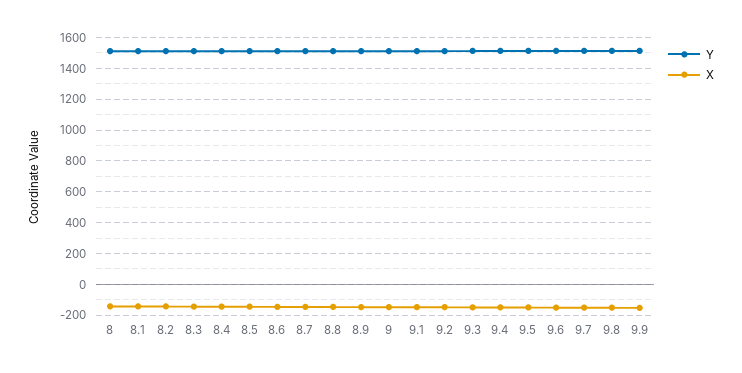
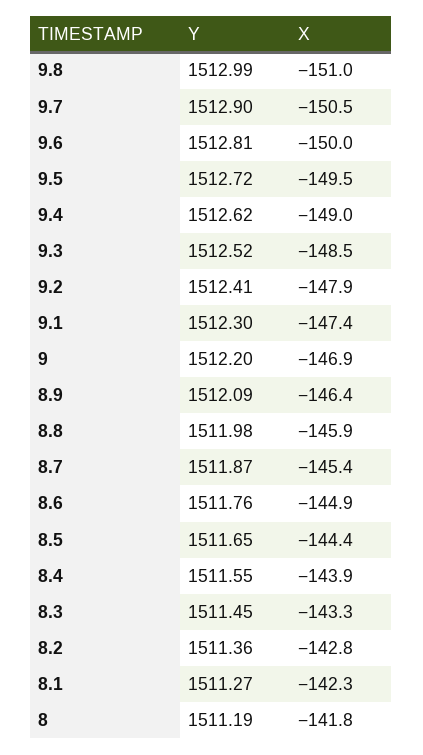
Y, 9.9: 1500 -> none
X, 9.9: -150 -> none

